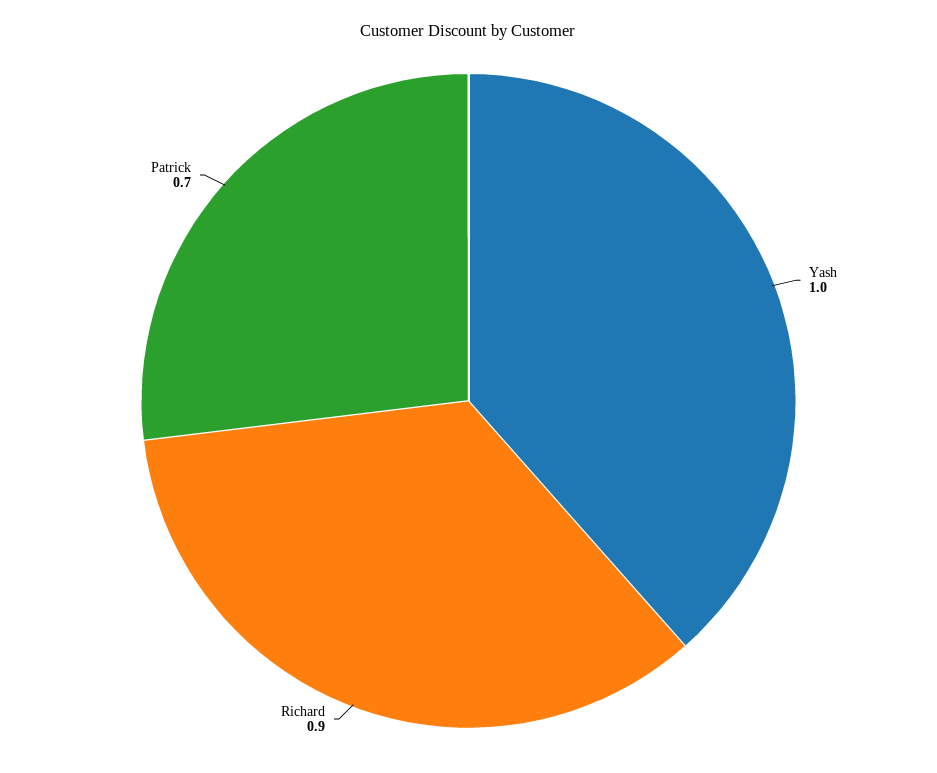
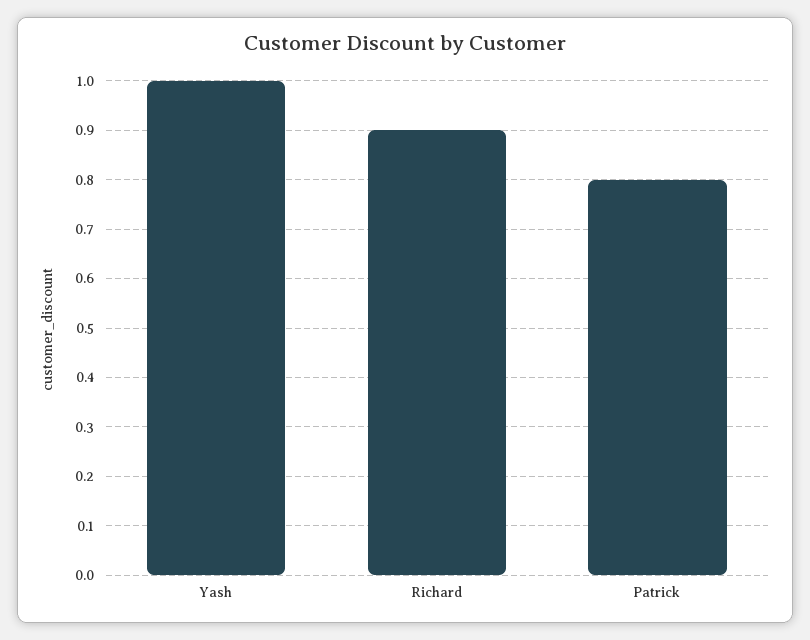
Patrick: 0.7 -> 0.8

